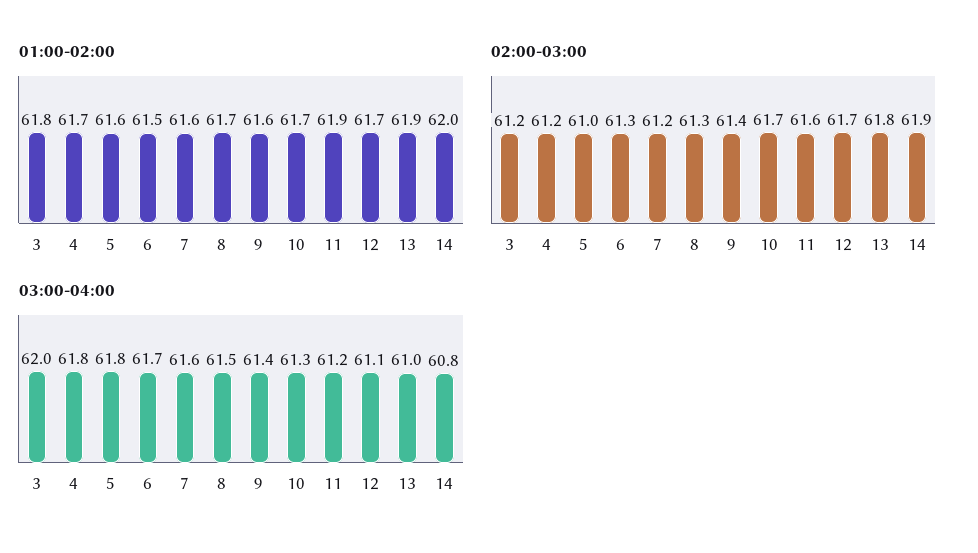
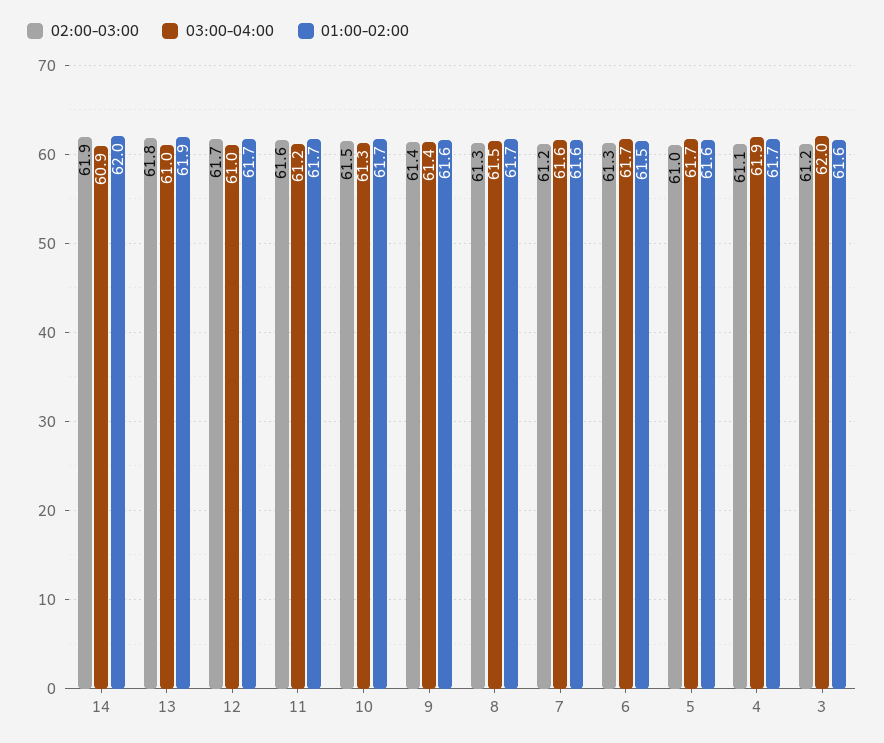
01:00-02:00, 3: 61.8 -> 61.6
01:00-02:00, 11: 61.9 -> 61.7
02:00-03:00, 4: 61.2 -> 61.1
02:00-03:00, 10: 61.7 -> 61.5
03:00-04:00, 4: 61.8 -> 61.9
03:00-04:00, 5: 61.8 -> 61.7
03:00-04:00, 12: 61.1 -> 61
03:00-04:00, 14: 60.8 -> 60.9

